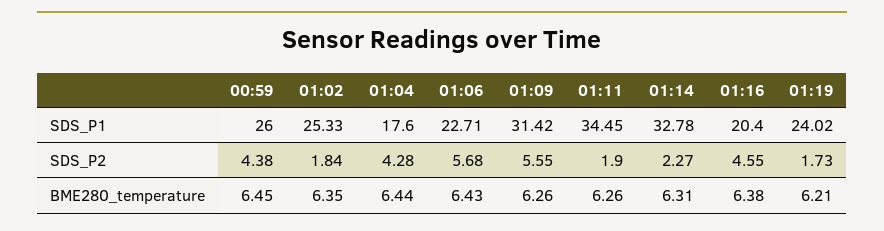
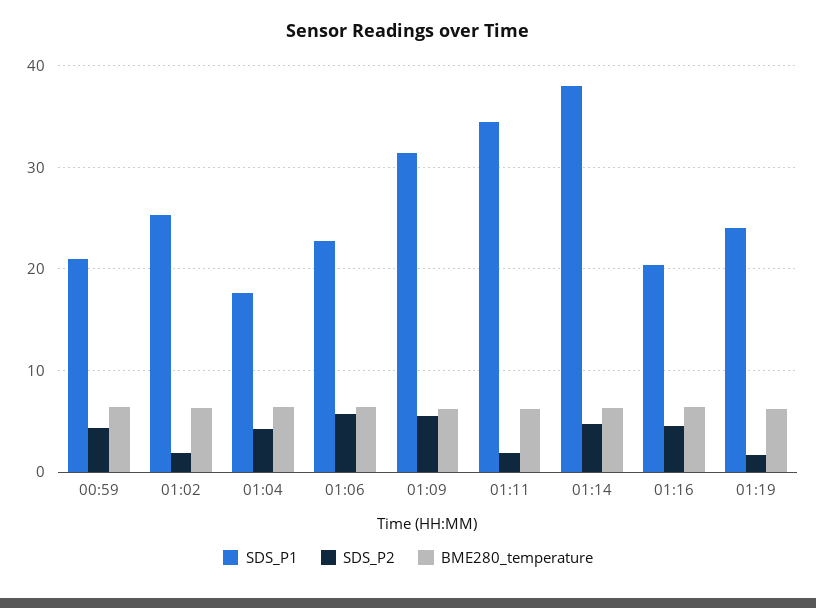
SDS_P1, 00:59: 26 -> 21
SDS_P1, 01:14: 32.78 -> 38
SDS_P2, 01:14: 2.27 -> 5

